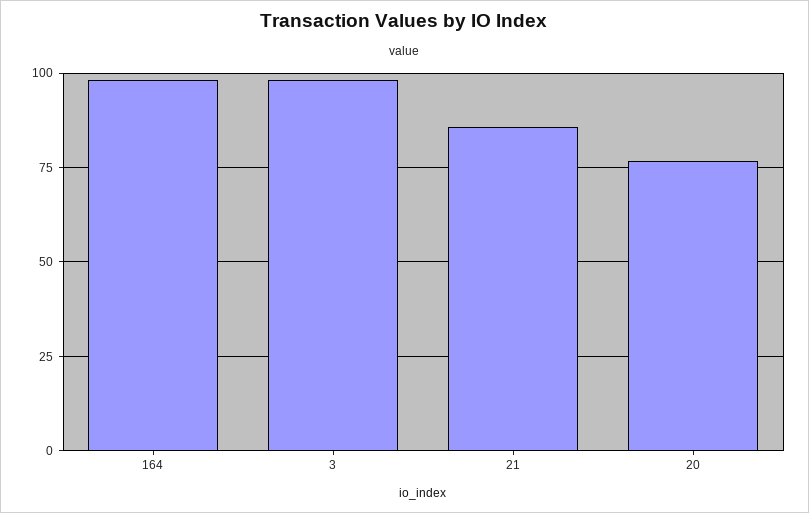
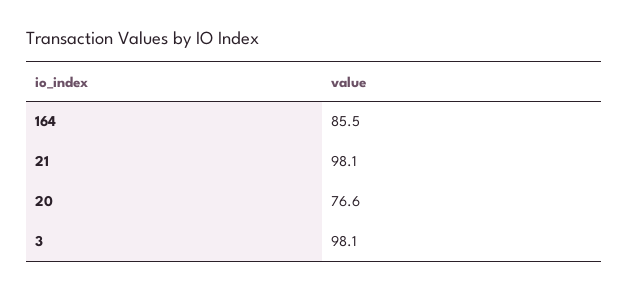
164: 97.5 -> 85.5
21: 85 -> 98.1

